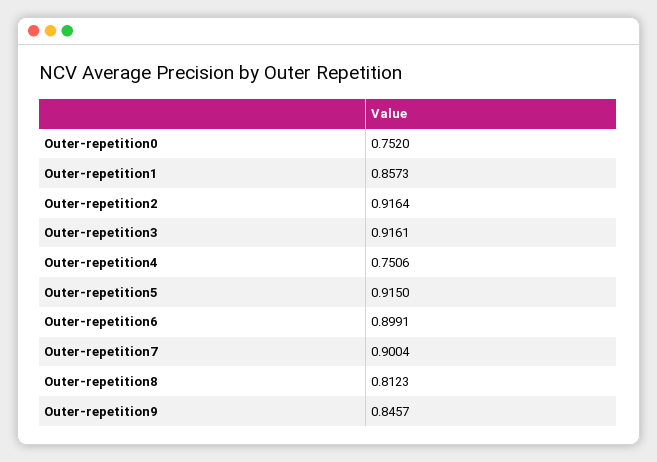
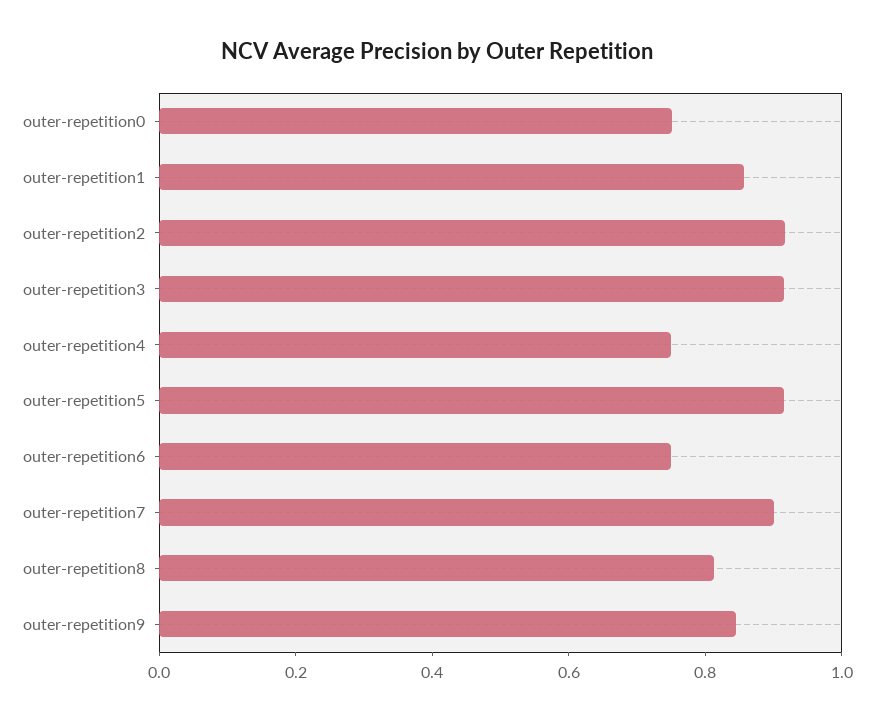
Outer-repetition6: 0.8991 -> 0.75

